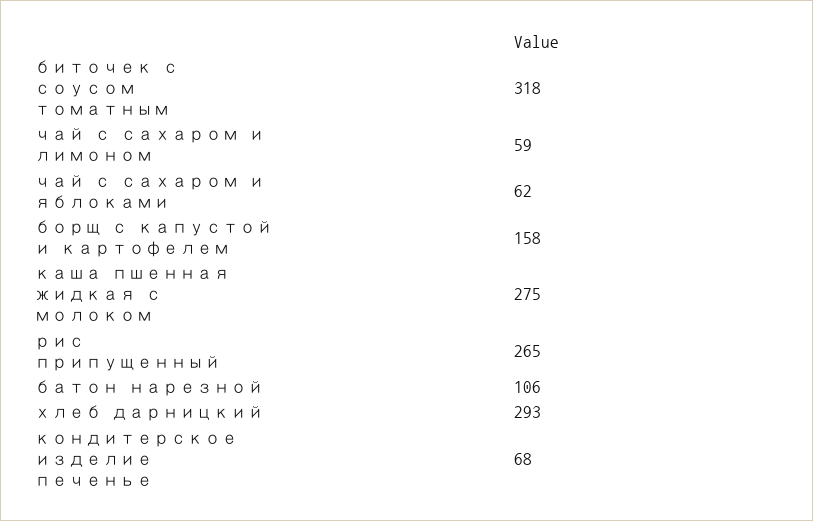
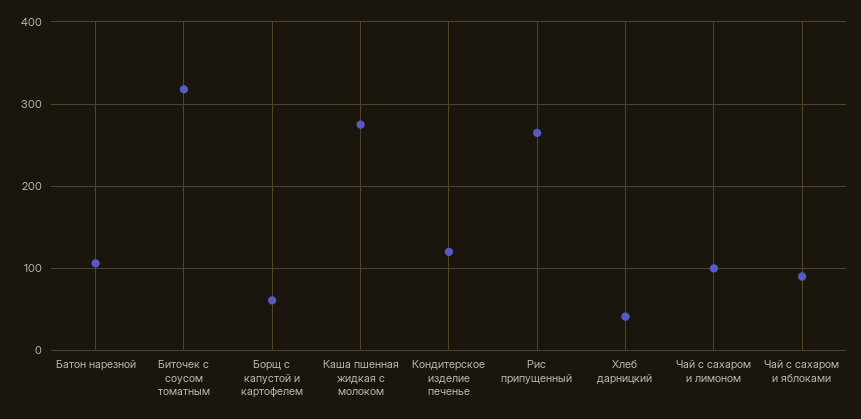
чай с сахаром и лимоном: 59 -> 100
чай с сахаром и яблоками: 62 -> 90
борщ с капустой и картофелем: 158 -> 60
хлеб дарницкий: 293 -> 40
кондитерское изделие печенье: 68 -> 120

